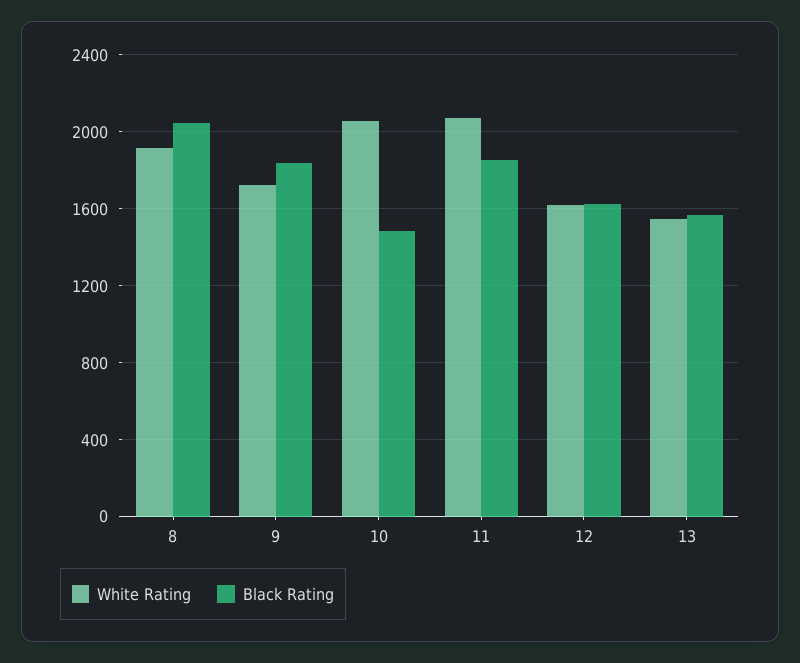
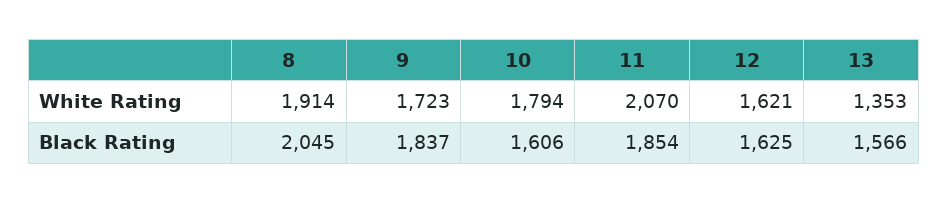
White Rating, 10: 2050 -> 1794
Black Rating, 10: 1500 -> 1606
White Rating, 13: 1550 -> 1353

